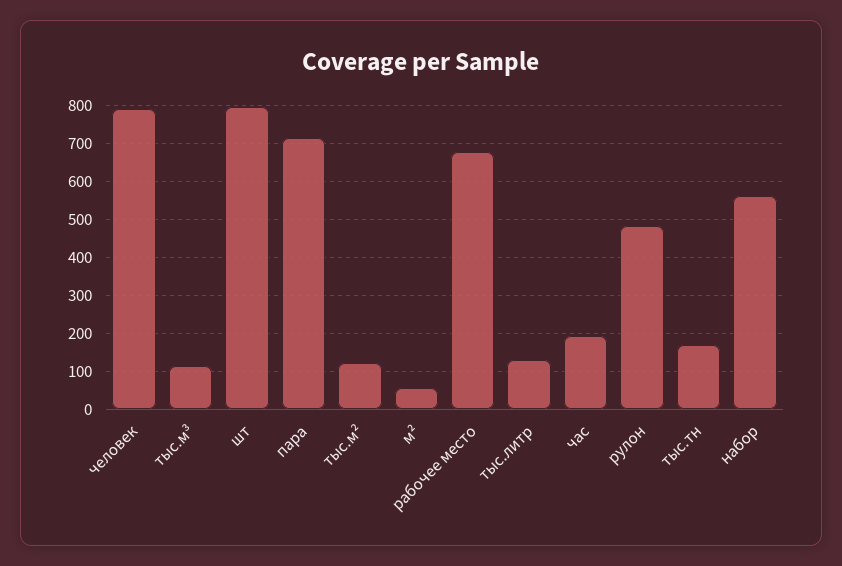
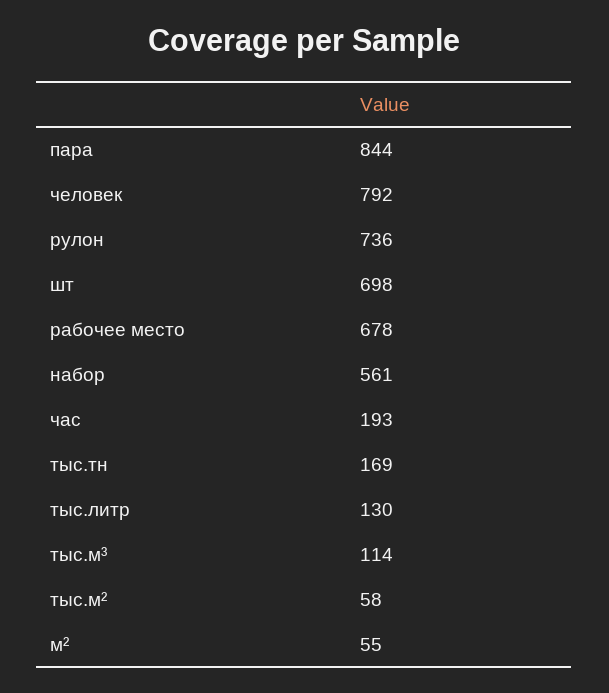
шт: 800 -> 698
пара: 720 -> 844
тыс.м²: 120 -> 58
рулон: 480 -> 736

